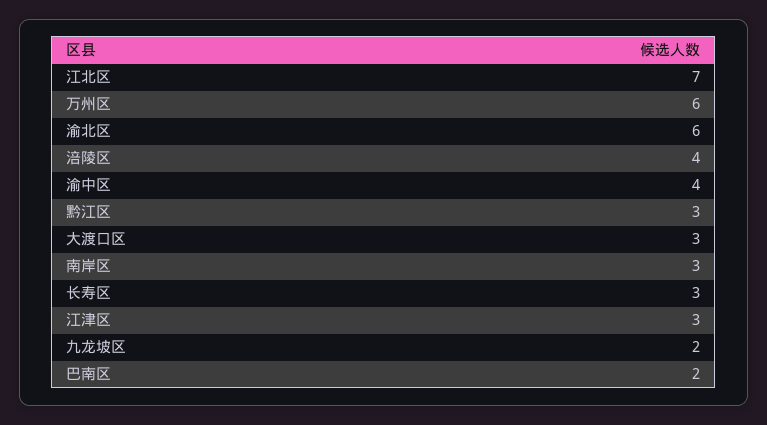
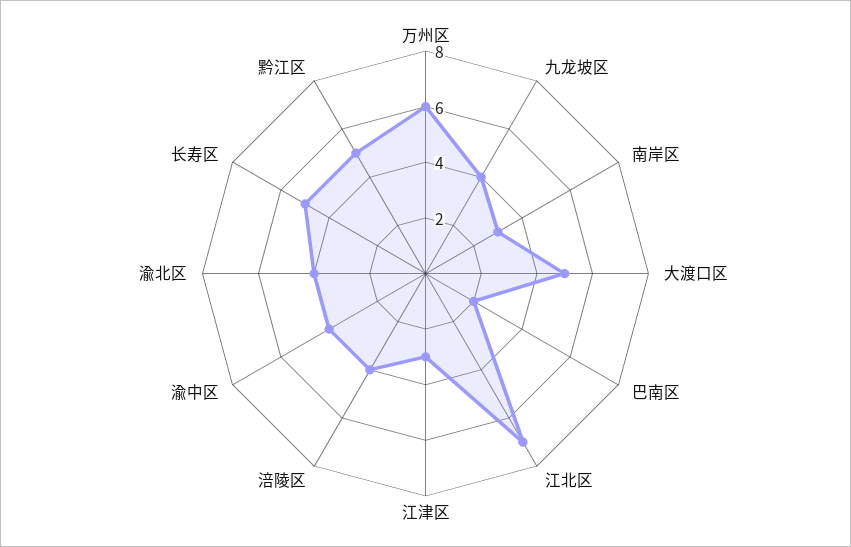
渝北区: 6 -> 4
黔江区: 3 -> 5
大渡口区: 3 -> 5
长寿区: 3 -> 5
九龙坡区: 2 -> 4

